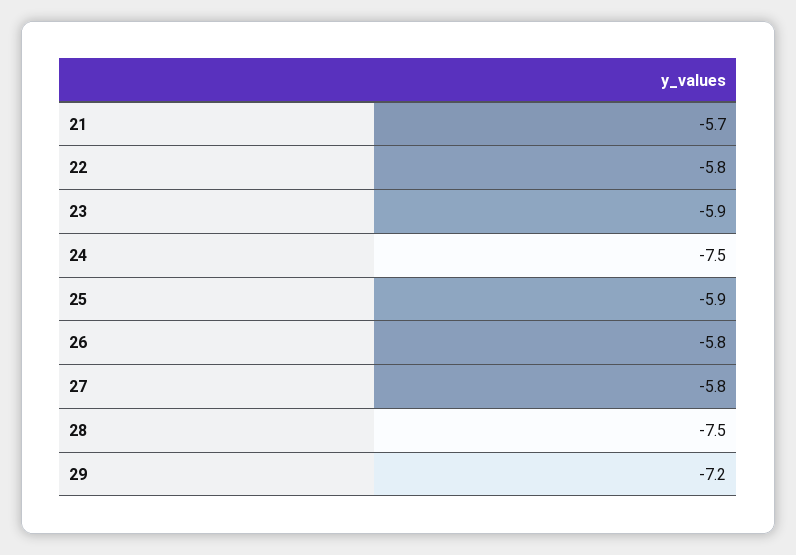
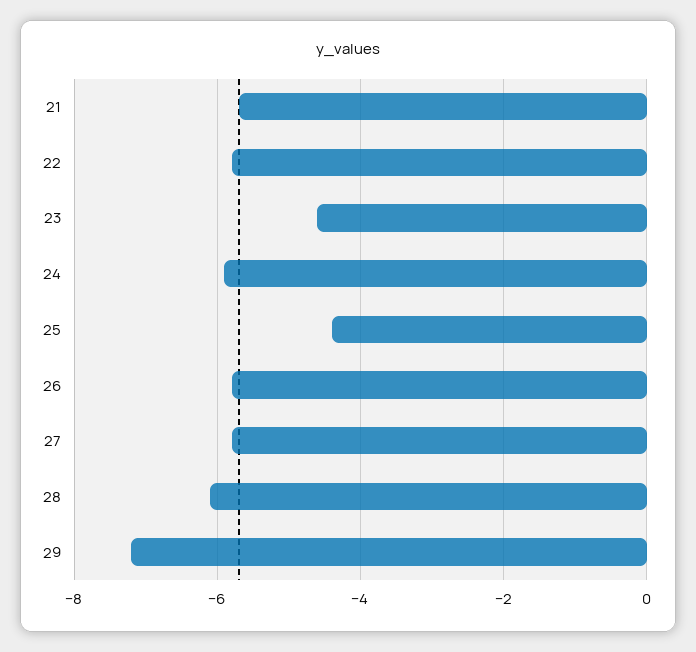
23: -5.9 -> -4.5
24: -7.5 -> -6
25: -5.9 -> -4.5
28: -7.5 -> -6

